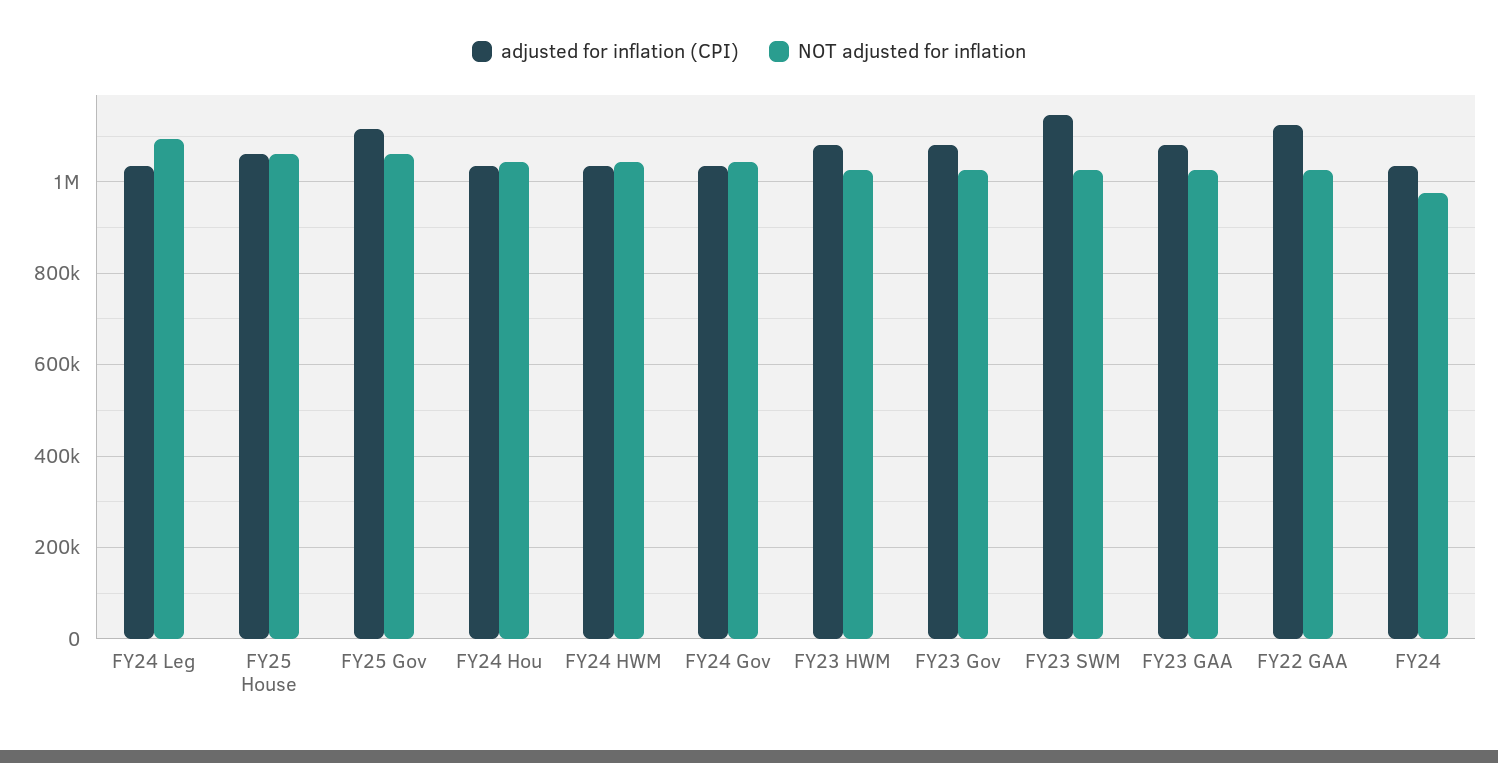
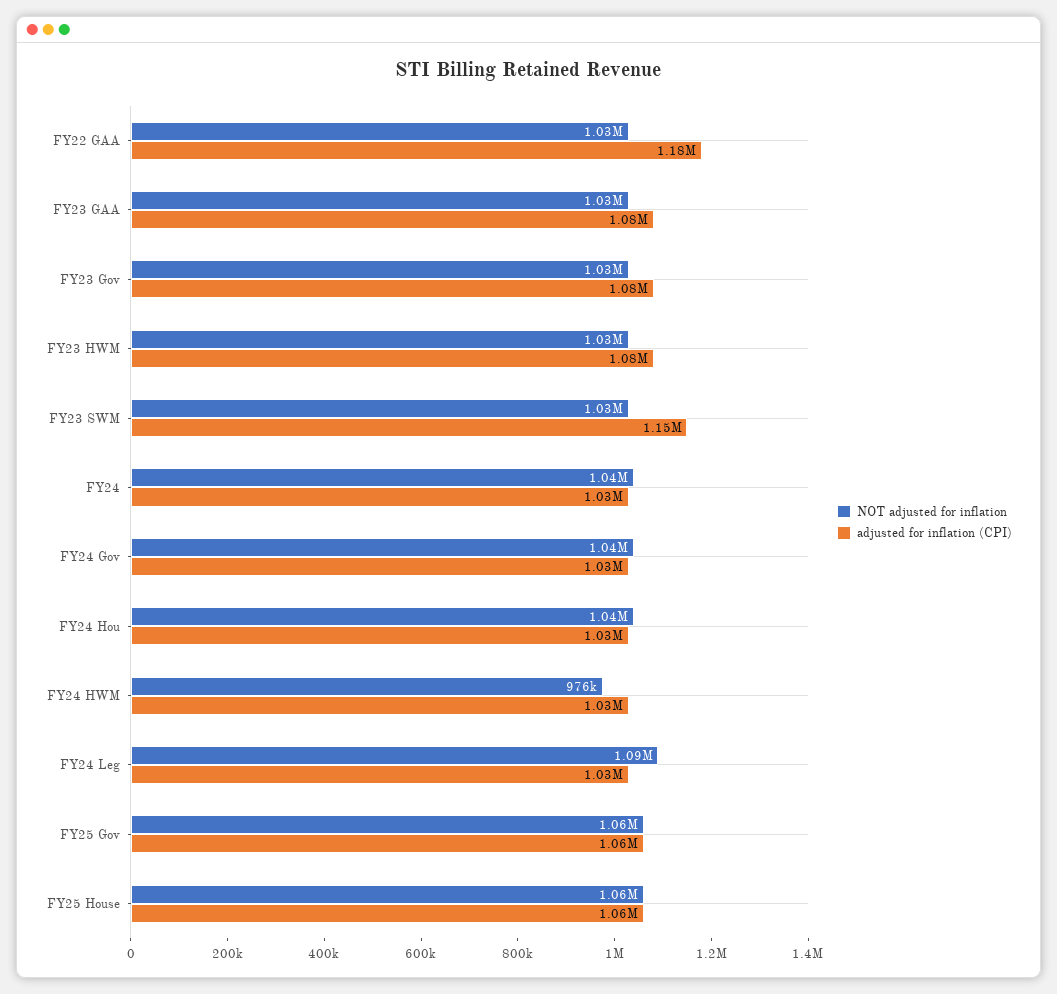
adjusted for inflation (CPI), FY25 Gov: 1120000 -> 1060000
NOT adjusted for inflation, FY24 HWM: 1040000 -> 976000
adjusted for inflation (CPI), FY22 GAA: 1120000 -> 1180000
NOT adjusted for inflation, FY24: 980000 -> 1040000

